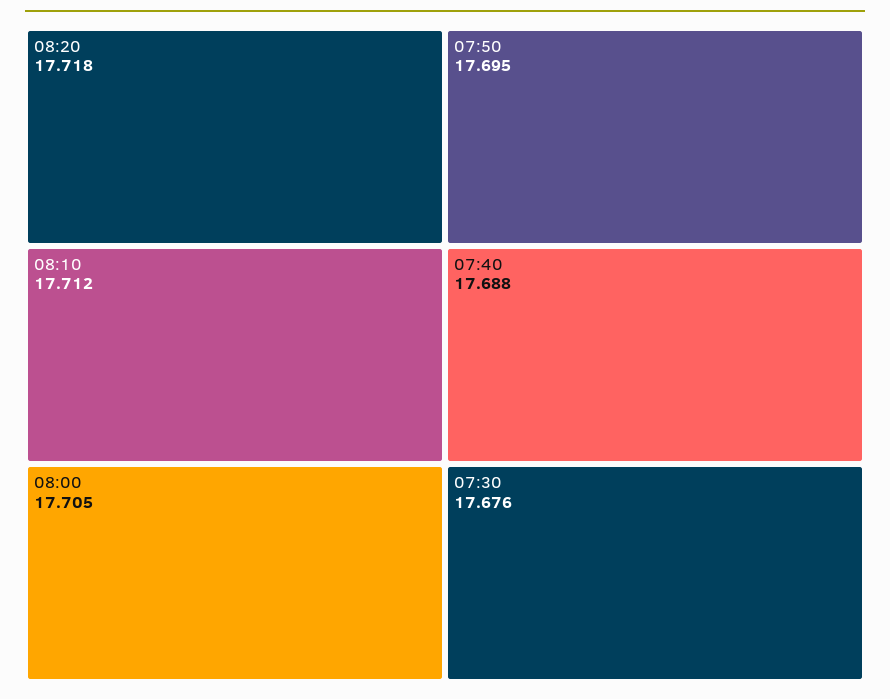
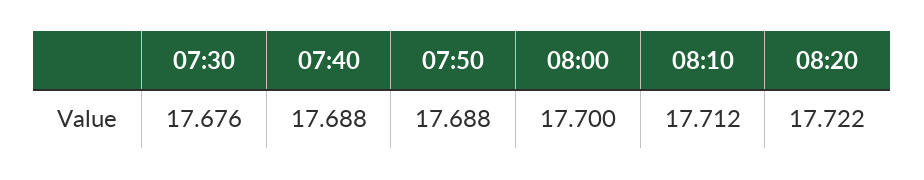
08:20: 17.718 -> 17.722
08:00: 17.705 -> 17.7
07:50: 17.695 -> 17.688

